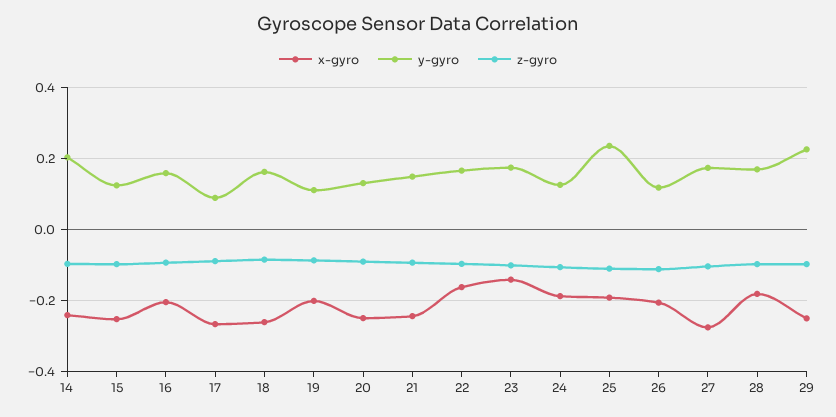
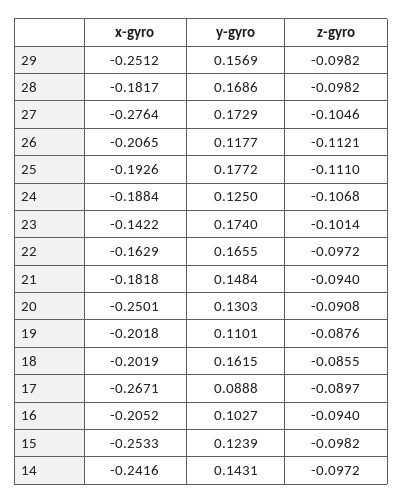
y-gyro, 14: 0.2 -> 0.1431
y-gyro, 16: 0.16 -> 0.1027
x-gyro, 18: -0.26 -> -0.2019
x-gyro, 21: -0.24 -> -0.1818
y-gyro, 25: 0.24 -> 0.1772
y-gyro, 29: 0.22 -> 0.1569

